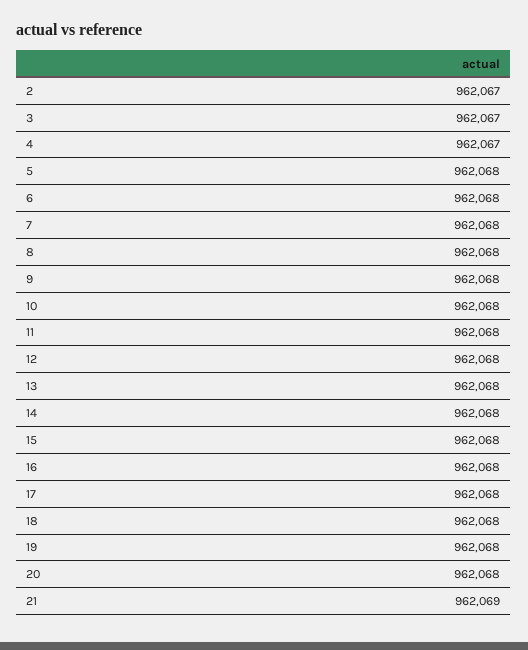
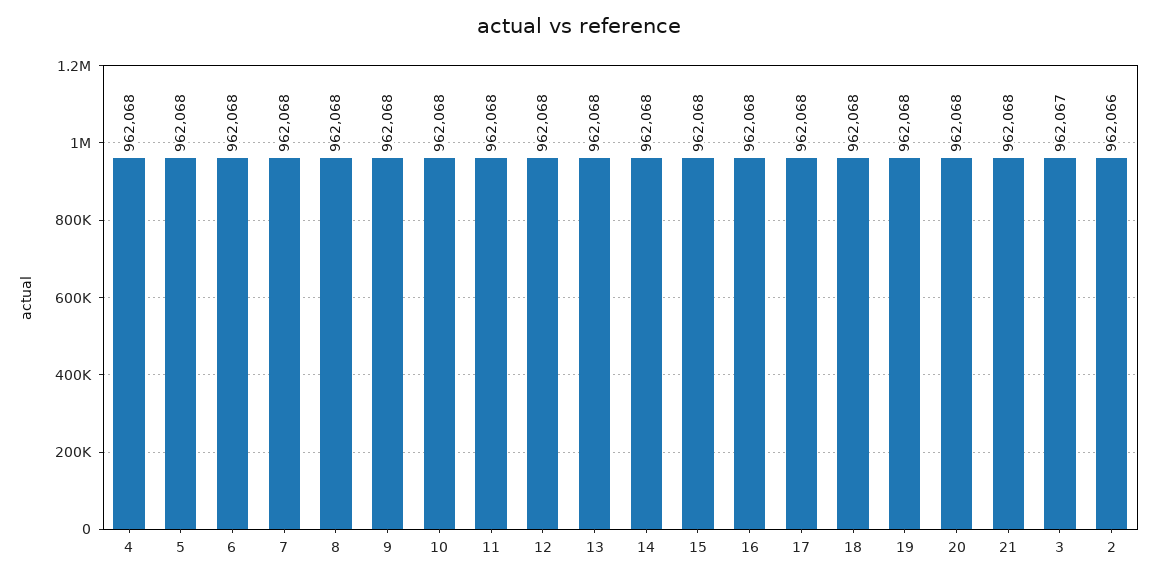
2: 962067 -> 962066
4: 962067 -> 962068
21: 962069 -> 962068

